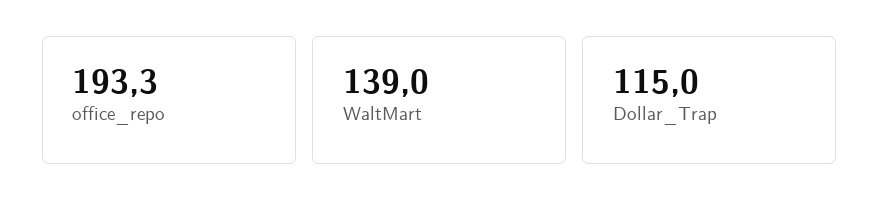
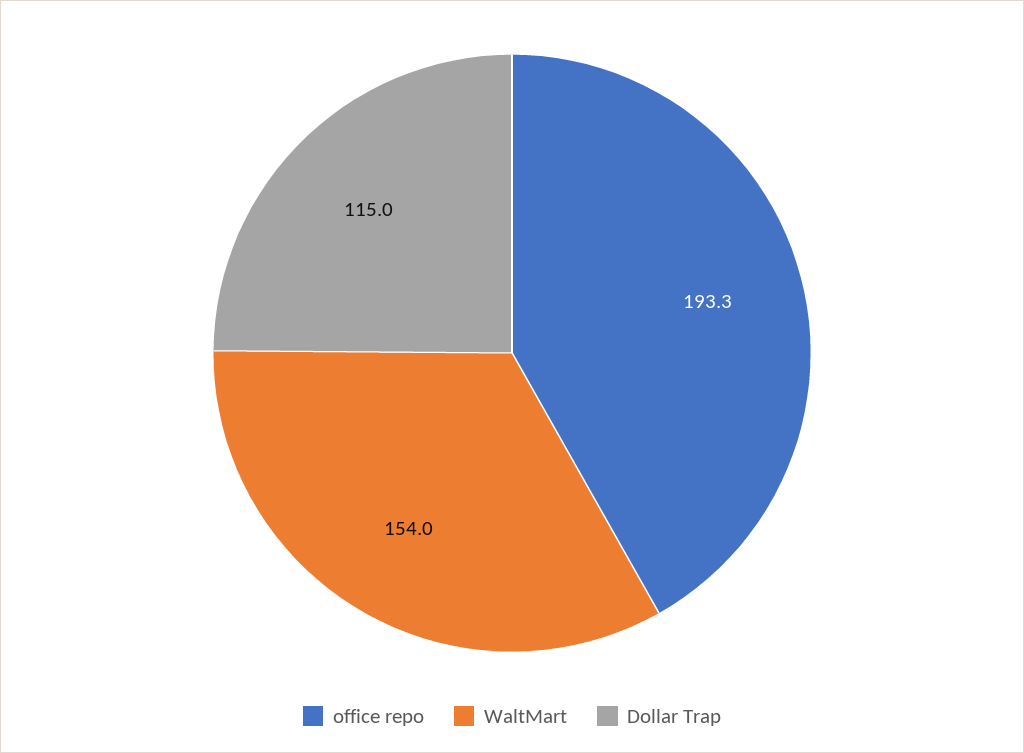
WaltMart: 139 -> 154

